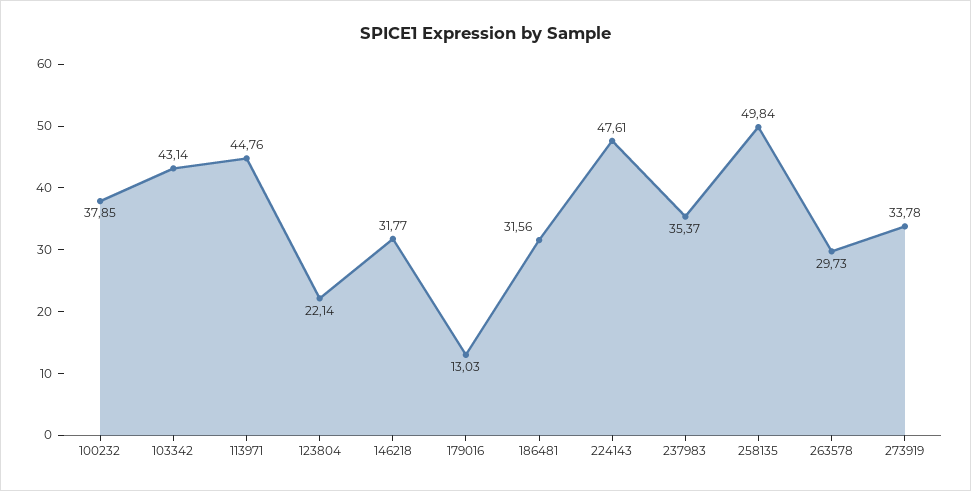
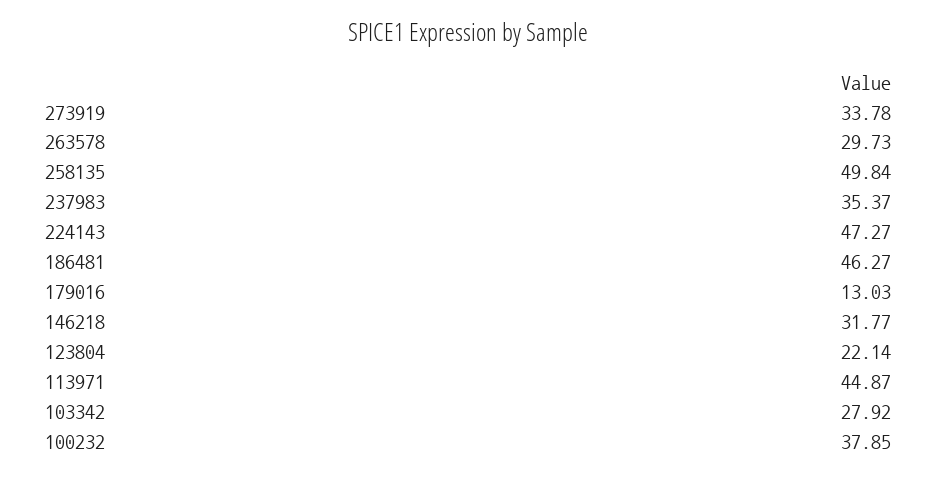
103342: 43.14 -> 27.92
113971: 44.76 -> 44.87
186481: 31.56 -> 46.27
224143: 47.61 -> 47.27

